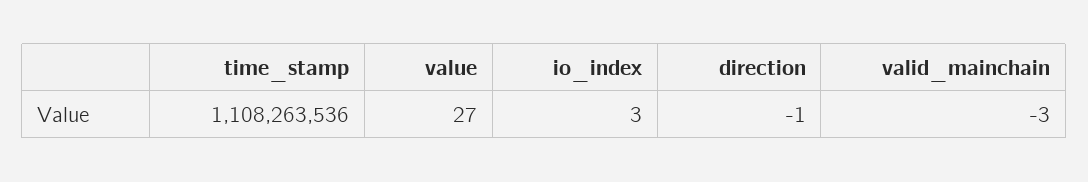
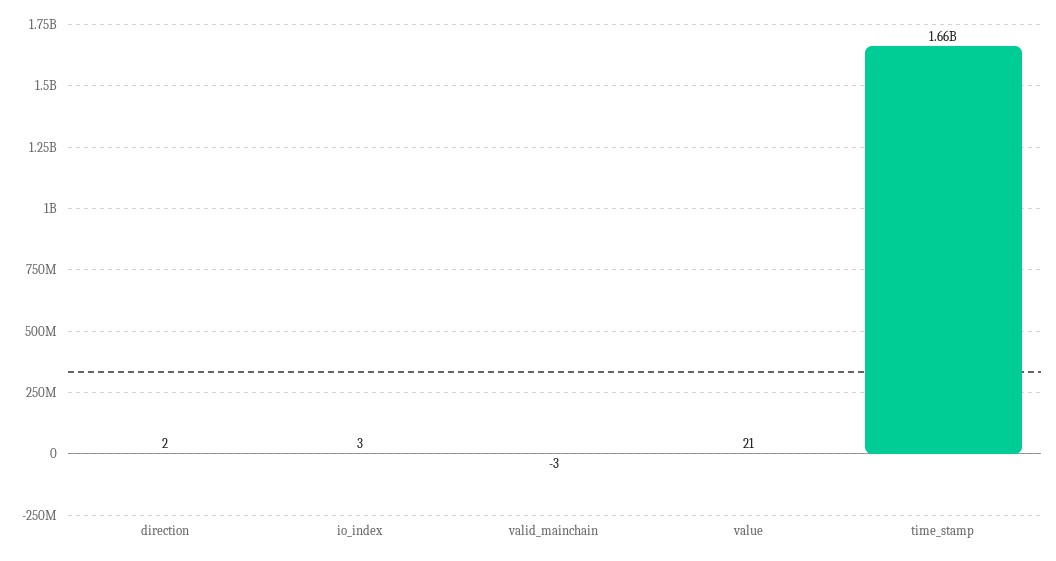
time_stamp: 1108263536 -> 1660000000
value: 27 -> 21
direction: -1 -> 2

